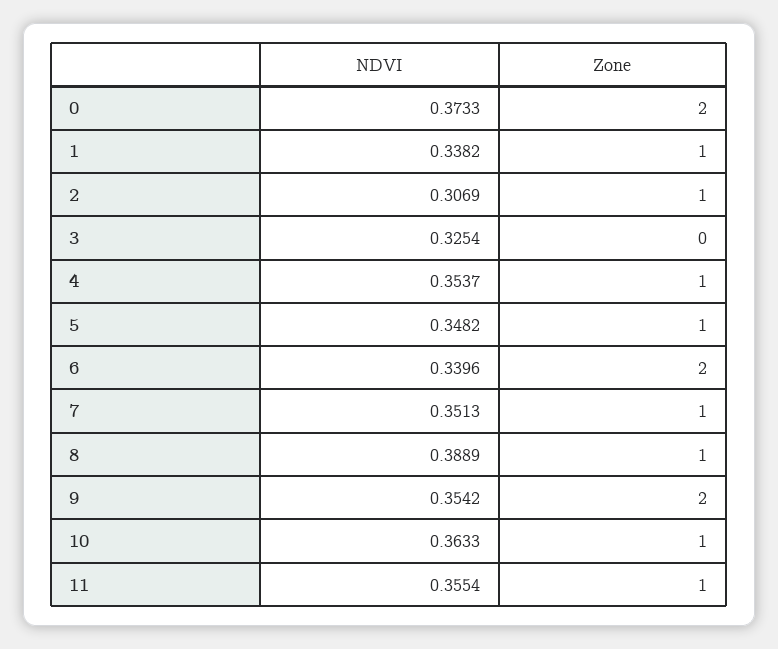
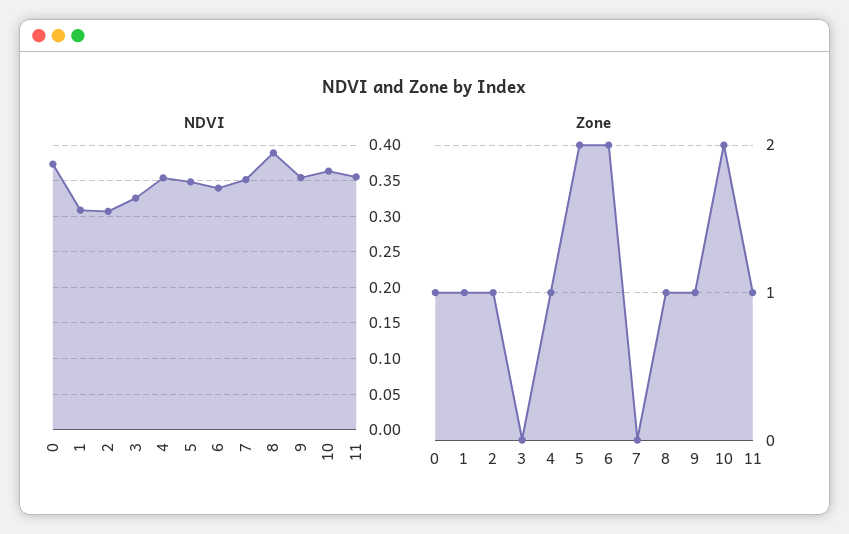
Zone, 0: 2 -> 1
NDVI, 1: 0.3382 -> 0.31
Zone, 5: 1 -> 2
Zone, 7: 1 -> 0
Zone, 9: 2 -> 1
Zone, 10: 1 -> 2

